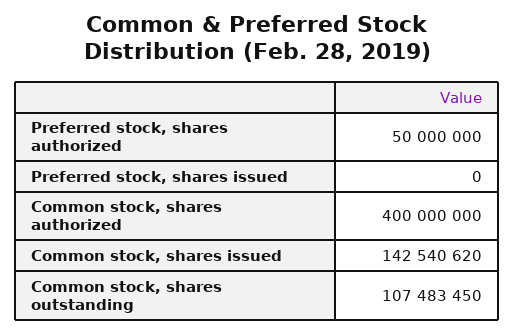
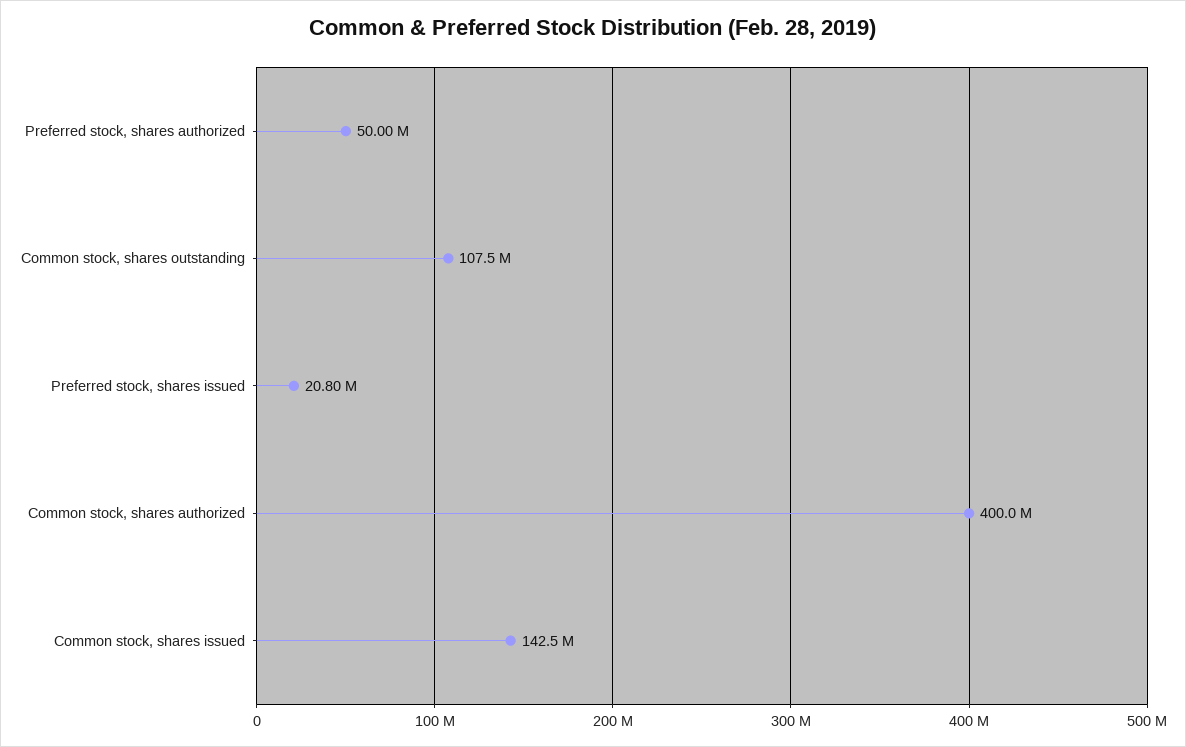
Preferred stock, shares issued: 0 -> 20800000

